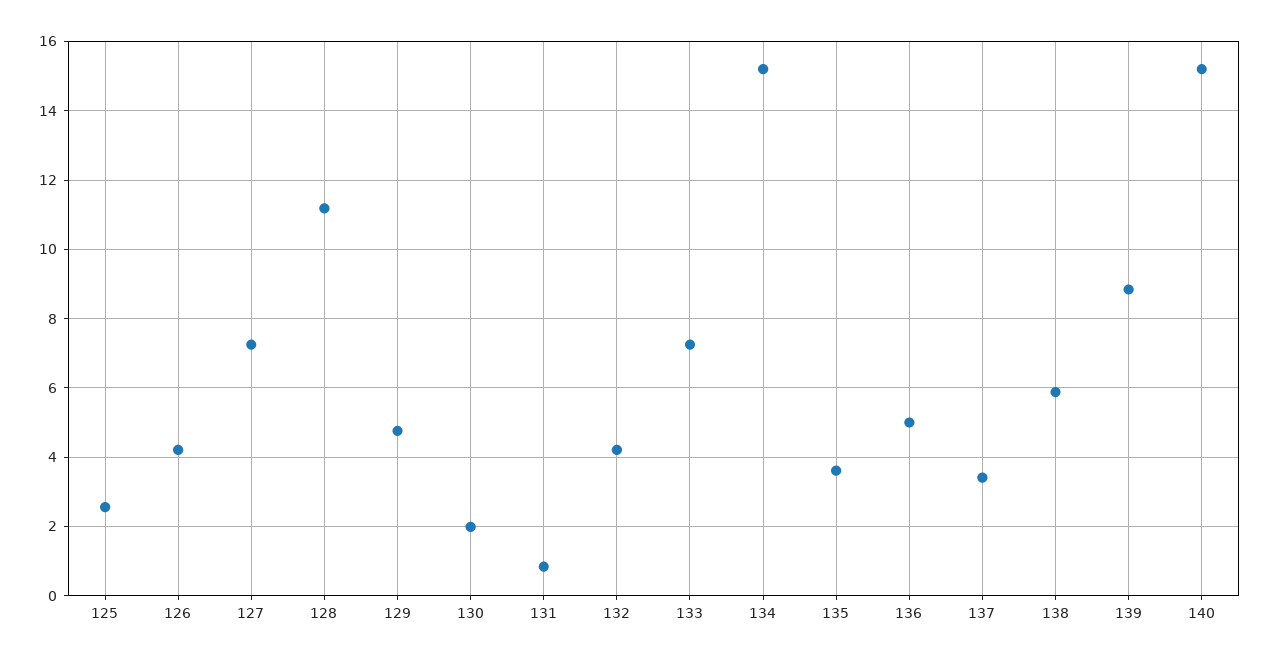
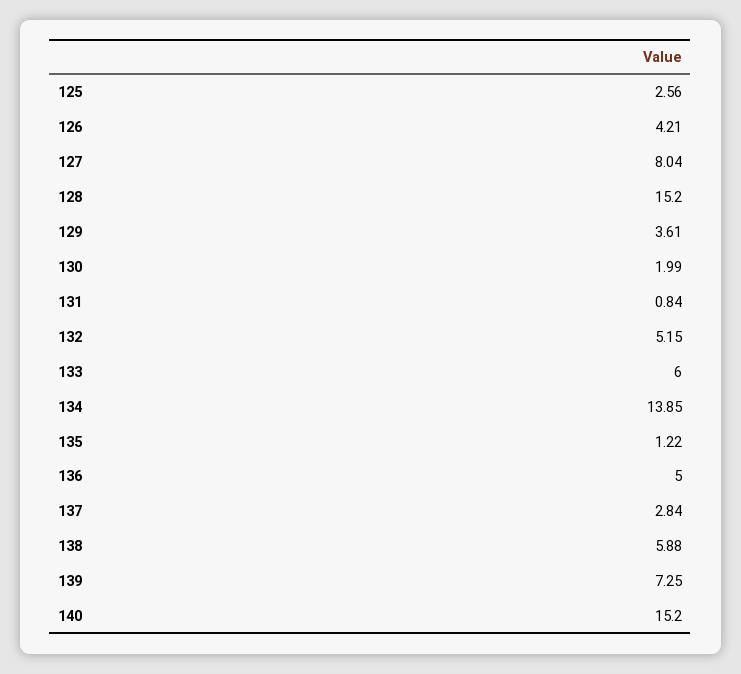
127: 7.2 -> 8.04
128: 11.2 -> 15.2
129: 4.8 -> 3.61
132: 4.2 -> 5.15
133: 7.2 -> 6
134: 15.2 -> 13.85
135: 3.6 -> 1.22
137: 3.4 -> 2.84
139: 8.8 -> 7.25

